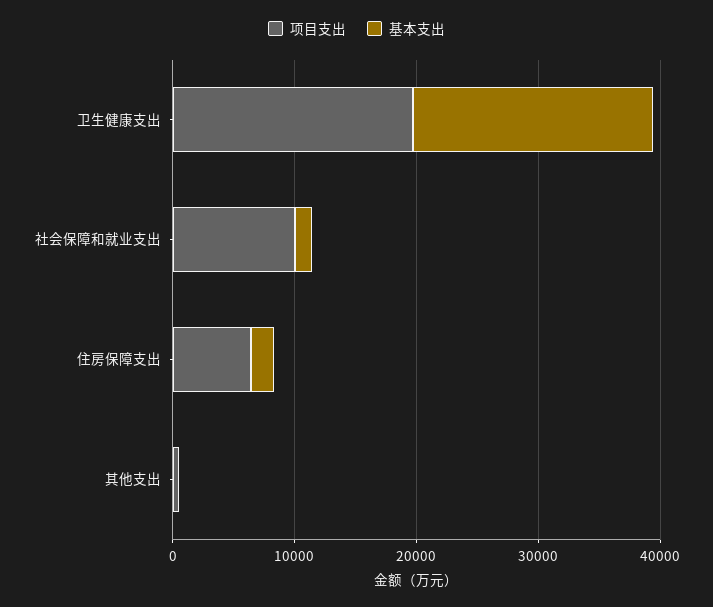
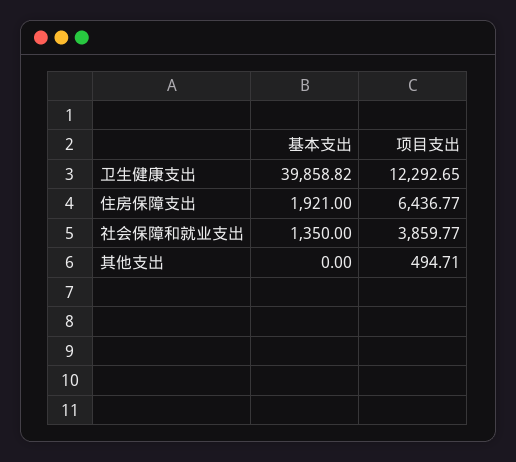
项目支出, 卫生健康支出: 20000 -> 12292.65
基本支出, 卫生健康支出: 20000 -> 39858.82
项目支出, 社会保障和就业支出: 10000 -> 3859.77

